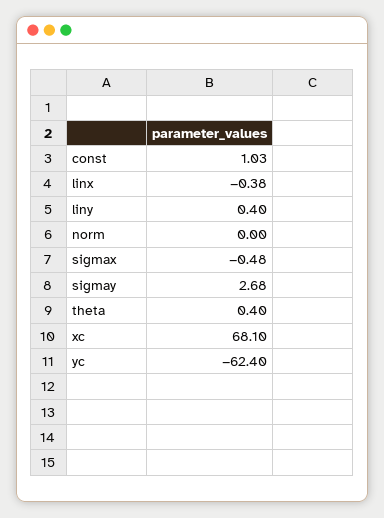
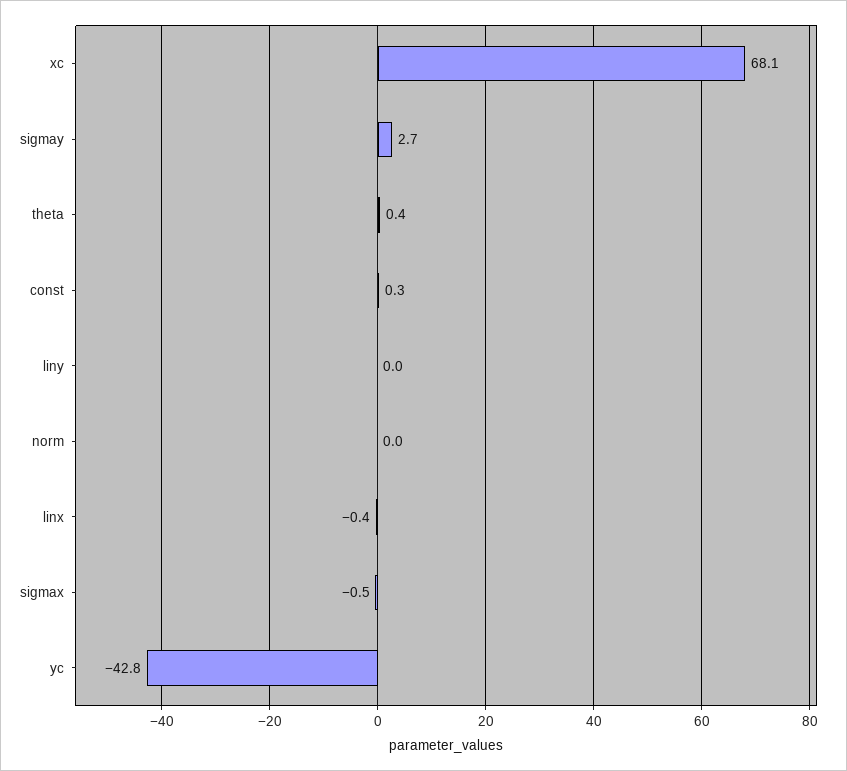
const: 1.03 -> 0.3
liny: 0.4 -> 0
yc: -62.4 -> -42.8

